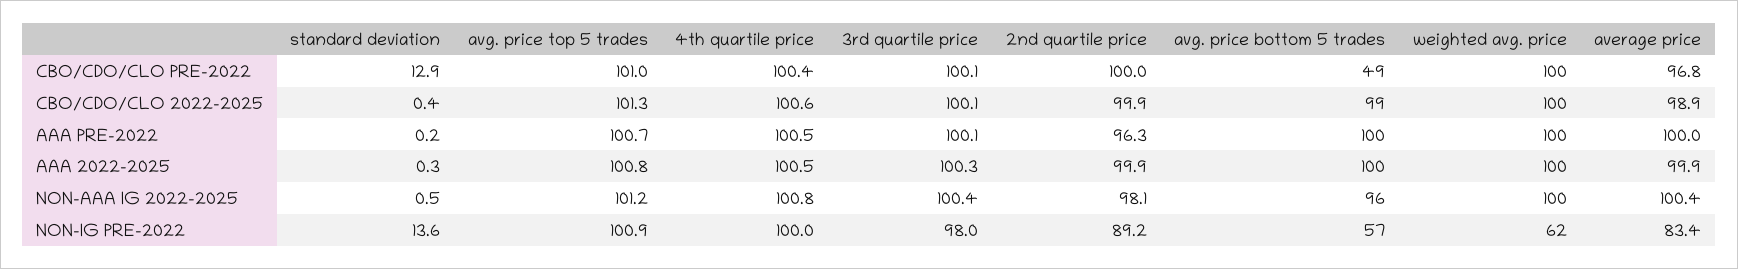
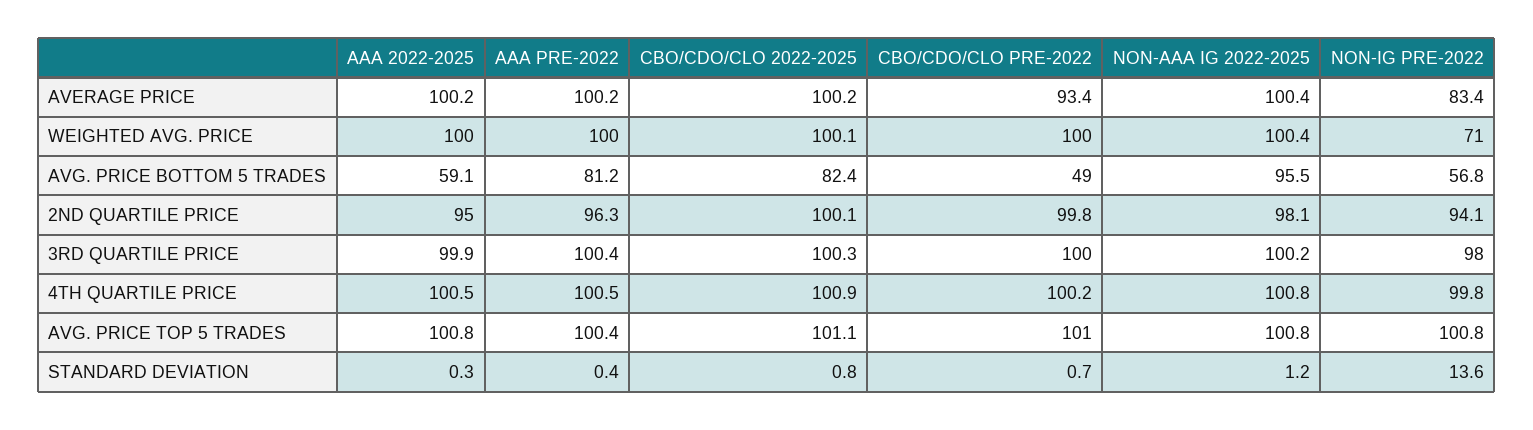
standard deviation, CBO/CDO/CLO PRE-2022: 12.9 -> 0.7
4th quartile price, CBO/CDO/CLO PRE-2022: 100.4 -> 100.2
3rd quartile price, CBO/CDO/CLO PRE-2022: 100.1 -> 100
2nd quartile price, CBO/CDO/CLO PRE-2022: 100 -> 99.8
average price, CBO/CDO/CLO PRE-2022: 96.8 -> 93.4
standard deviation, CBO/CDO/CLO 2022-2025: 0.4 -> 0.8
avg. price top 5 trades, CBO/CDO/CLO 2022-2025: 101.3 -> 101.1
4th quartile price, CBO/CDO/CLO 2022-2025: 100.6 -> 100.9
3rd quartile price, CBO/CDO/CLO 2022-2025: 100.1 -> 100.3
2nd quartile price, CBO/CDO/CLO 2022-2025: 99.9 -> 100.1
avg. price bottom 5 trades, CBO/CDO/CLO 2022-2025: 99 -> 82.4
average price, CBO/CDO/CLO 2022-2025: 98.9 -> 100.2
standard deviation, AAA PRE-2022: 0.2 -> 0.4
avg. price top 5 trades, AAA PRE-2022: 100.7 -> 100.4
3rd quartile price, AAA PRE-2022: 100.1 -> 100.4
avg. price bottom 5 trades, AAA PRE-2022: 100 -> 81.2
average price, AAA PRE-2022: 100 -> 100.2
3rd quartile price, AAA 2022-2025: 100.3 -> 99.9
2nd quartile price, AAA 2022-2025: 99.9 -> 95
avg. price bottom 5 trades, AAA 2022-2025: 100 -> 59.1
average price, AAA 2022-2025: 99.9 -> 100.2
standard deviation, NON-AAA IG 2022-2025: 0.5 -> 1.2
avg. price top 5 trades, NON-AAA IG 2022-2025: 101.2 -> 100.8
3rd quartile price, NON-AAA IG 2022-2025: 100.4 -> 100.2
avg. price top 5 trades, NON-IG PRE-2022: 100.9 -> 100.8
4th quartile price, NON-IG PRE-2022: 100 -> 99.8
2nd quartile price, NON-IG PRE-2022: 89.2 -> 94.1
weighted avg. price, NON-IG PRE-2022: 62 -> 71

